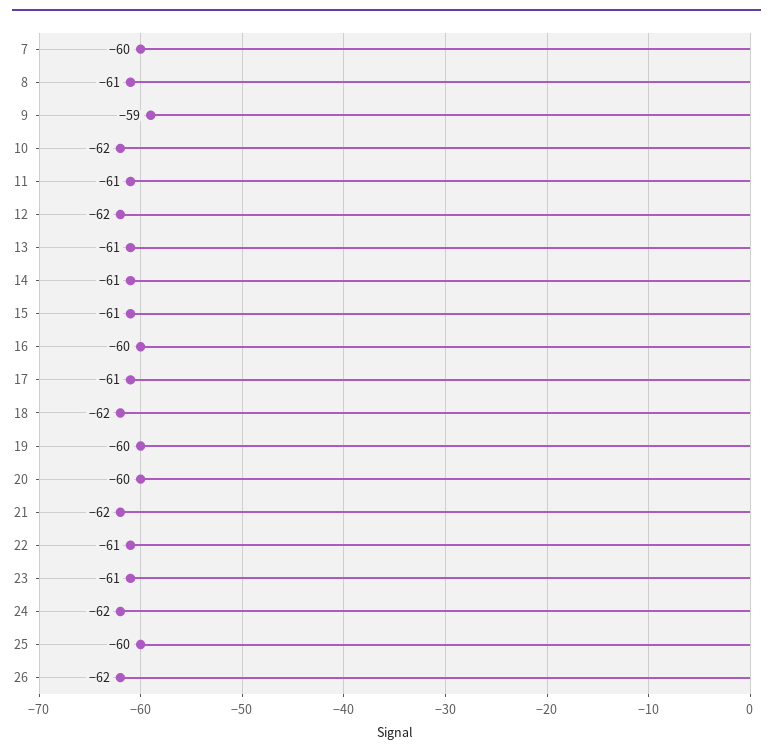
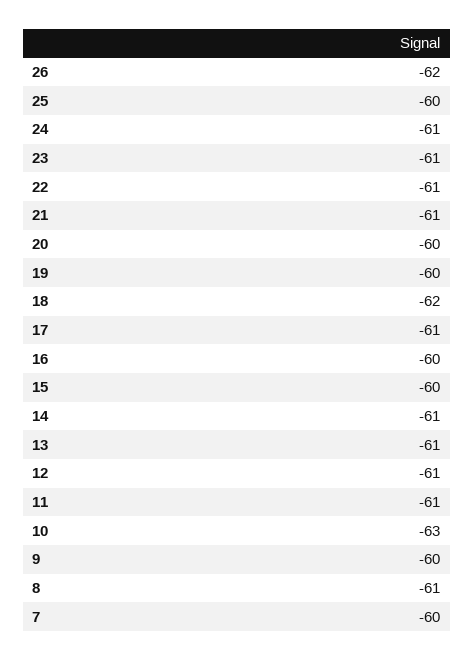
9: -59 -> -60
10: -62 -> -63
12: -62 -> -61
15: -61 -> -60
21: -62 -> -61
24: -62 -> -61

